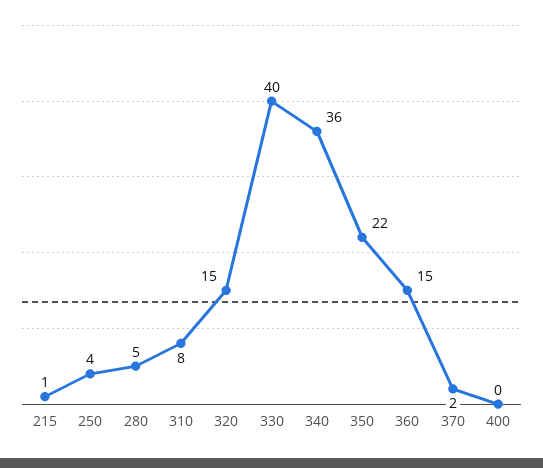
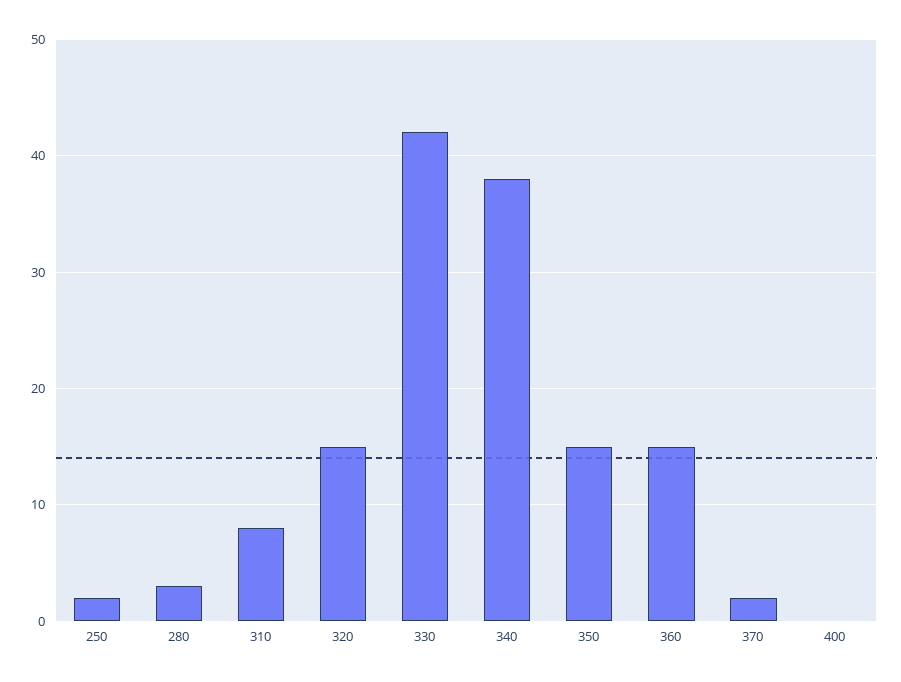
215: 1 -> none
250: 4 -> 2
280: 5 -> 3
330: 40 -> 42
340: 36 -> 38
350: 22 -> 15

